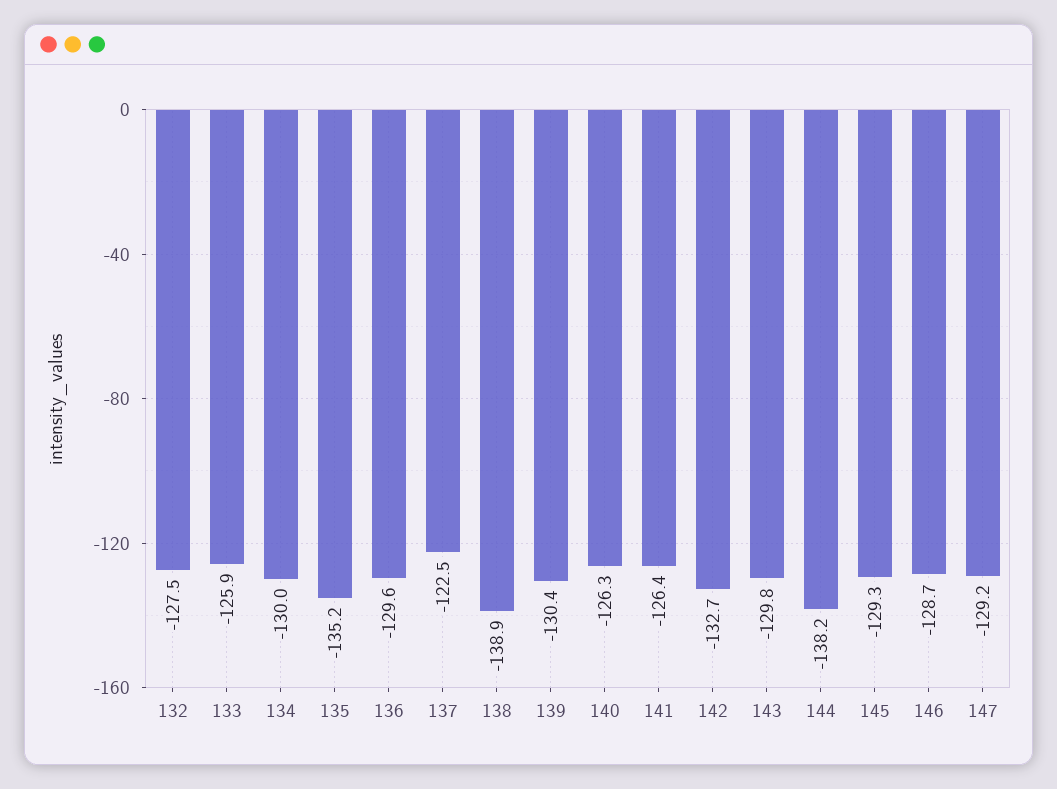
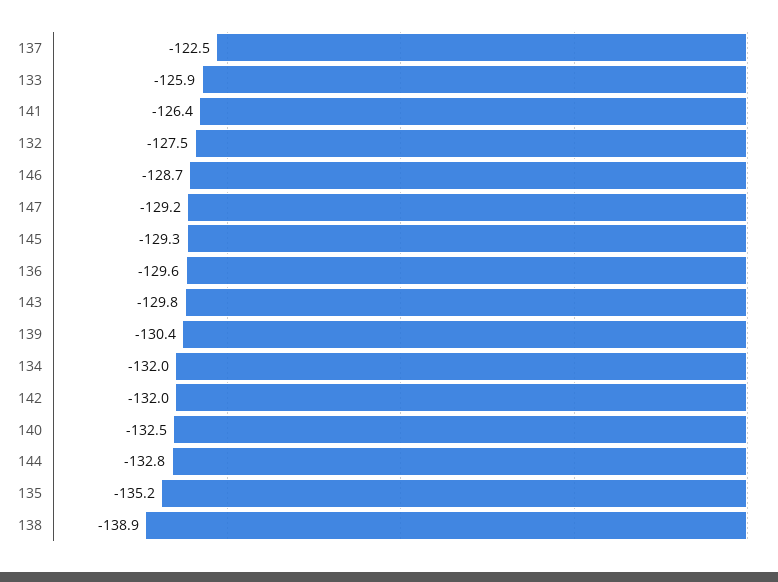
134: -130 -> -132
140: -126.3 -> -132.5
142: -132.7 -> -132
144: -138.2 -> -132.8

